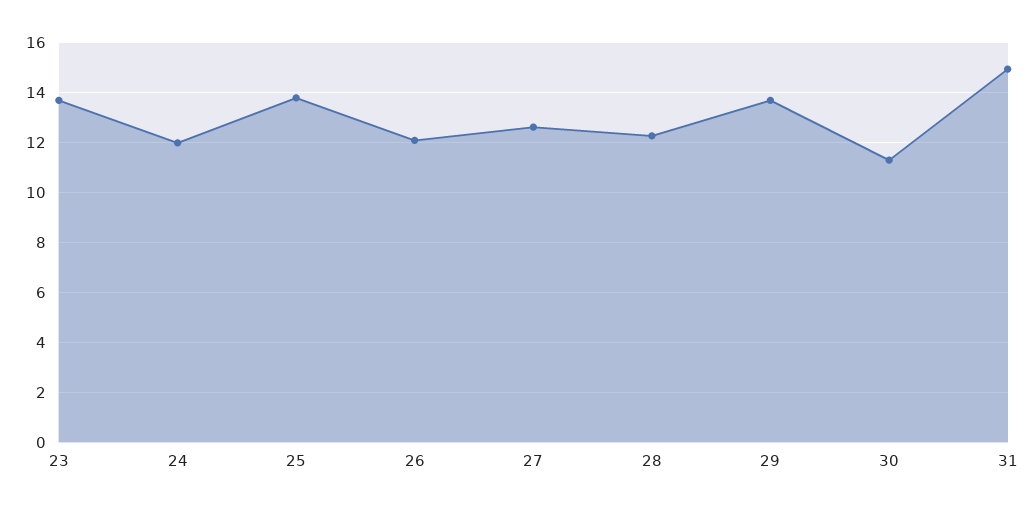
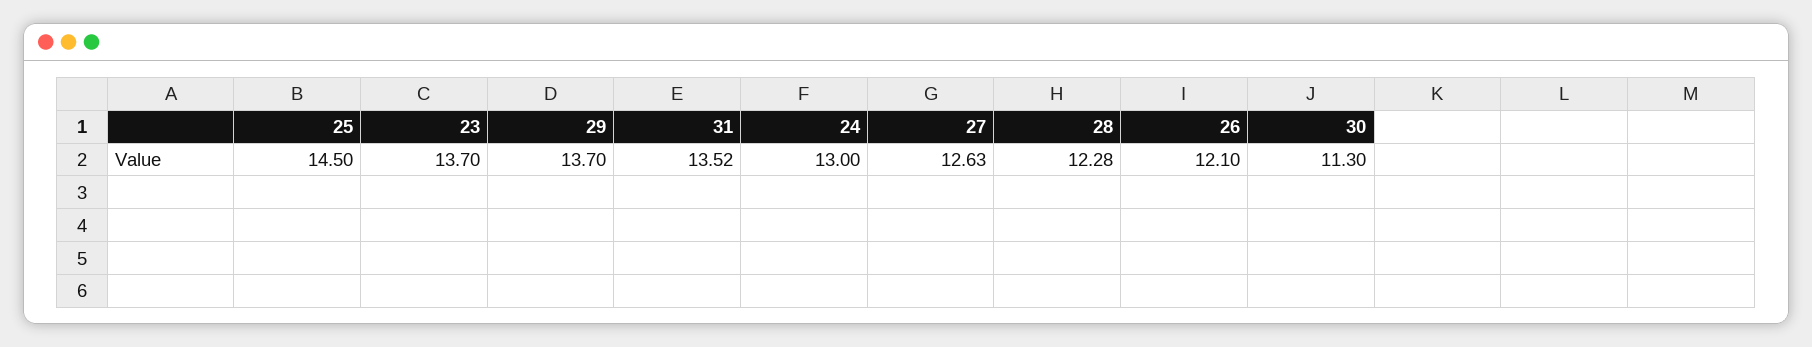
24: 12 -> 13
25: 13.75 -> 14.5
31: 15 -> 13.52

